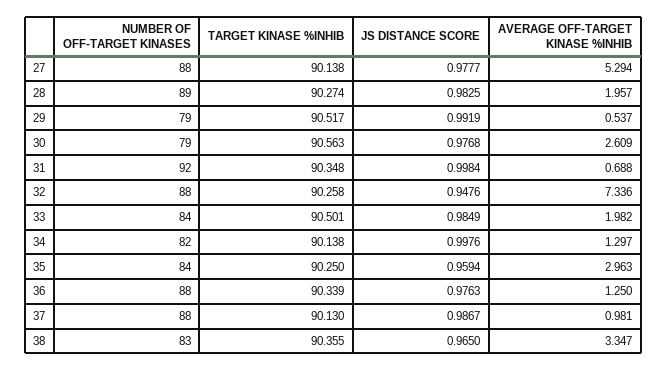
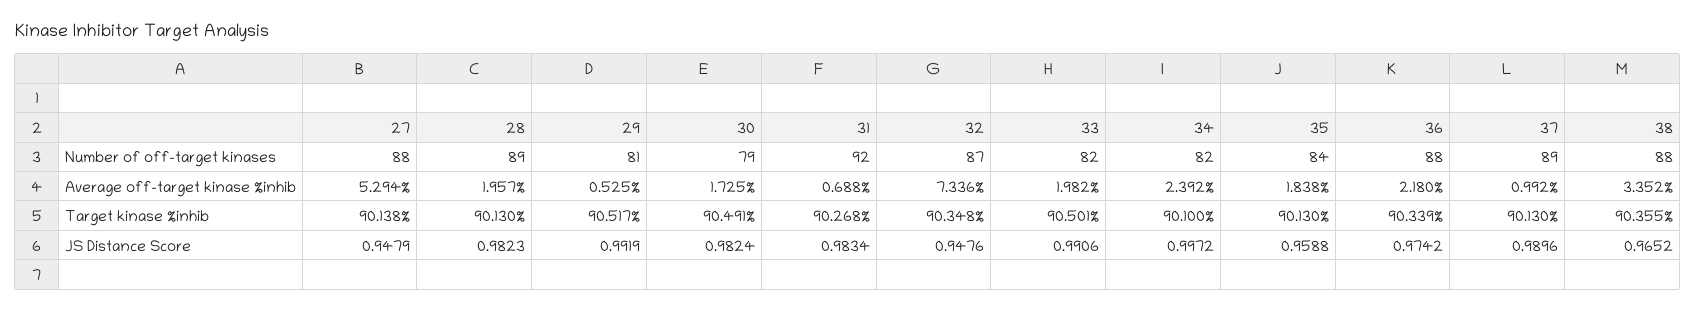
JS DISTANCE SCORE, 27: 0.9777 -> 0.9479
TARGET KINASE %INHIB, 28: 90.274 -> 90.13
JS DISTANCE SCORE, 28: 0.9825 -> 0.9823
NUMBER OF OFF-TARGET KINASES, 29: 79 -> 81
AVERAGE OFF-TARGET KINASE %INHIB, 29: 0.537 -> 0.525
TARGET KINASE %INHIB, 30: 90.563 -> 90.491
JS DISTANCE SCORE, 30: 0.9768 -> 0.9824
AVERAGE OFF-TARGET KINASE %INHIB, 30: 2.609 -> 1.725
TARGET KINASE %INHIB, 31: 90.348 -> 90.268
JS DISTANCE SCORE, 31: 0.9984 -> 0.9834
NUMBER OF OFF-TARGET KINASES, 32: 88 -> 87
TARGET KINASE %INHIB, 32: 90.258 -> 90.348
NUMBER OF OFF-TARGET KINASES, 33: 84 -> 82
JS DISTANCE SCORE, 33: 0.9849 -> 0.9906
TARGET KINASE %INHIB, 34: 90.138 -> 90.1
JS DISTANCE SCORE, 34: 0.9976 -> 0.9972
AVERAGE OFF-TARGET KINASE %INHIB, 34: 1.297 -> 2.392
TARGET KINASE %INHIB, 35: 90.25 -> 90.13
JS DISTANCE SCORE, 35: 0.9594 -> 0.9588
AVERAGE OFF-TARGET KINASE %INHIB, 35: 2.963 -> 1.838
JS DISTANCE SCORE, 36: 0.9763 -> 0.9742
AVERAGE OFF-TARGET KINASE %INHIB, 36: 1.25 -> 2.18
NUMBER OF OFF-TARGET KINASES, 37: 88 -> 89
JS DISTANCE SCORE, 37: 0.9867 -> 0.9896
AVERAGE OFF-TARGET KINASE %INHIB, 37: 0.981 -> 0.992
NUMBER OF OFF-TARGET KINASES, 38: 83 -> 88
JS DISTANCE SCORE, 38: 0.965 -> 0.9652
AVERAGE OFF-TARGET KINASE %INHIB, 38: 3.347 -> 3.352

